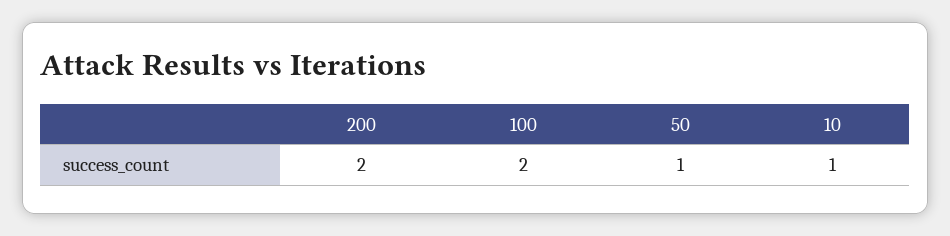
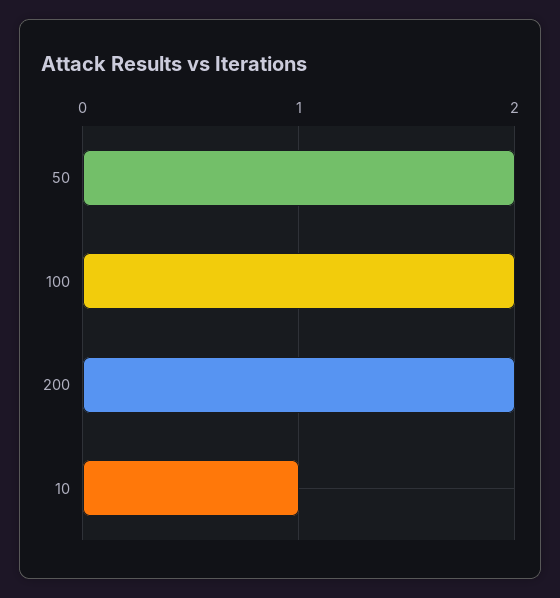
50: 1 -> 2

